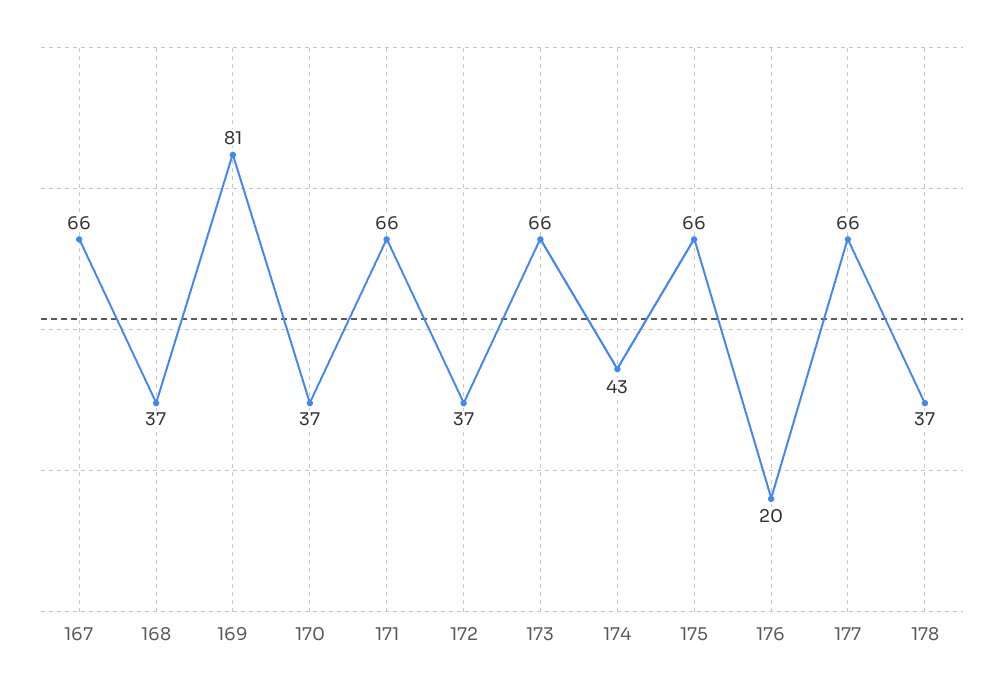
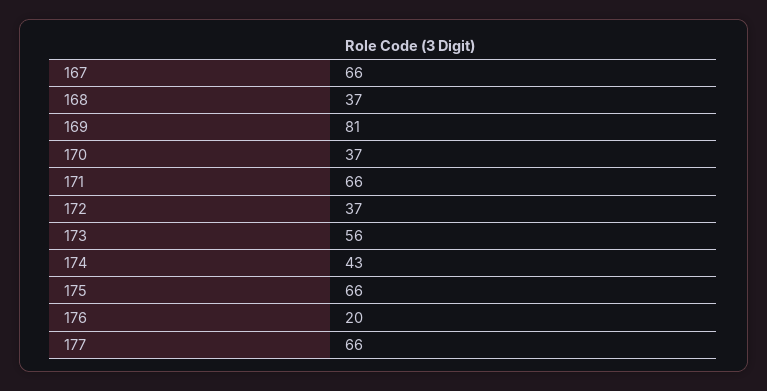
173: 66 -> 56
178: 37 -> none

